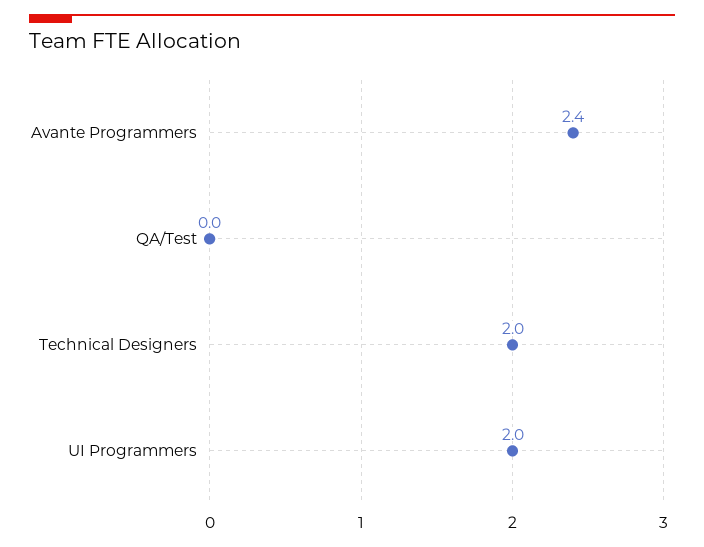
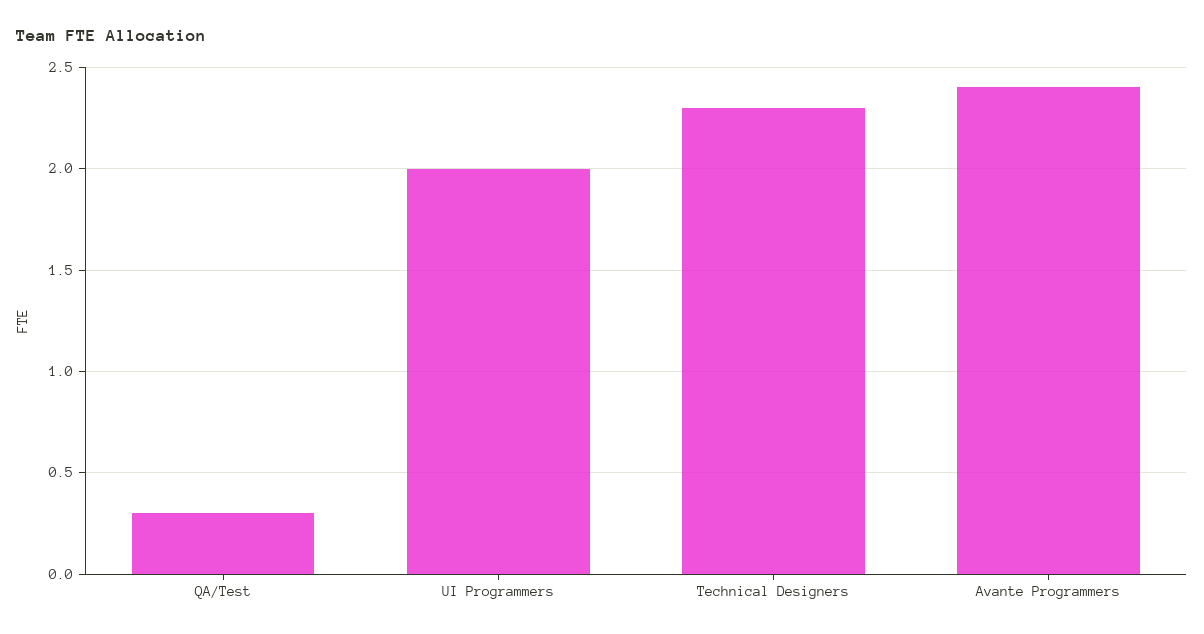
QA/Test: 0 -> 0.3
Technical Designers: 2 -> 2.3

